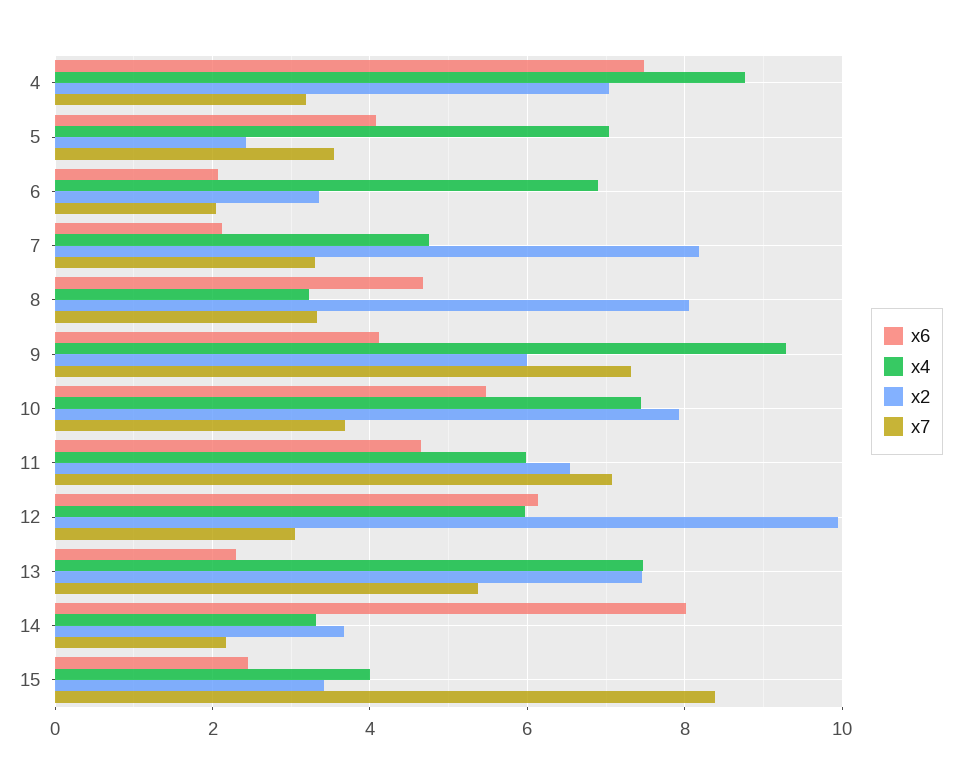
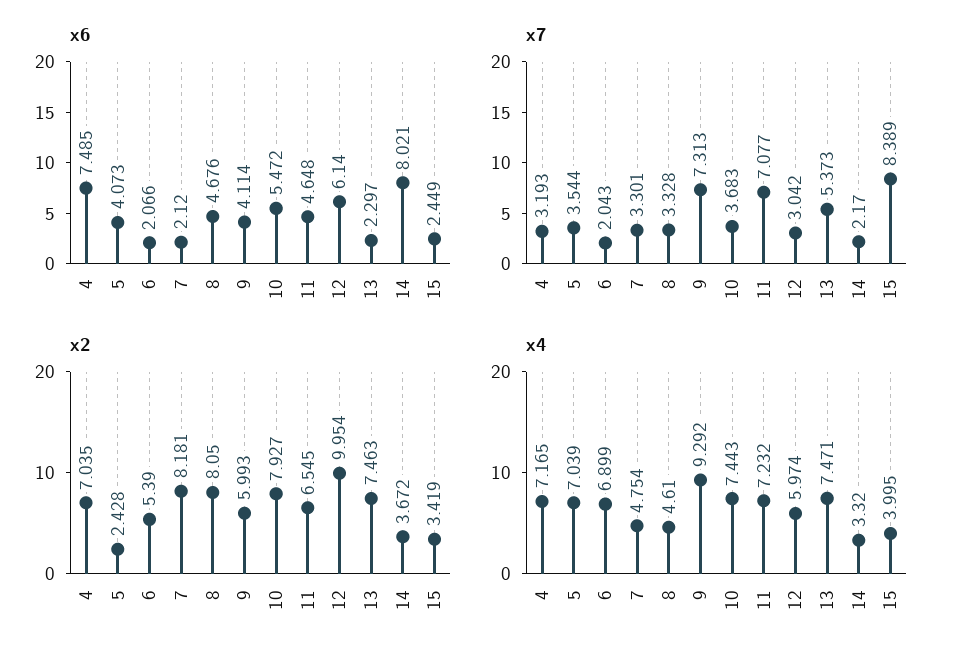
x4, 4: 8.8 -> 7.165
x2, 6: 3.4 -> 5.39
x4, 8: 3.2 -> 4.61
x4, 11: 6 -> 7.232

